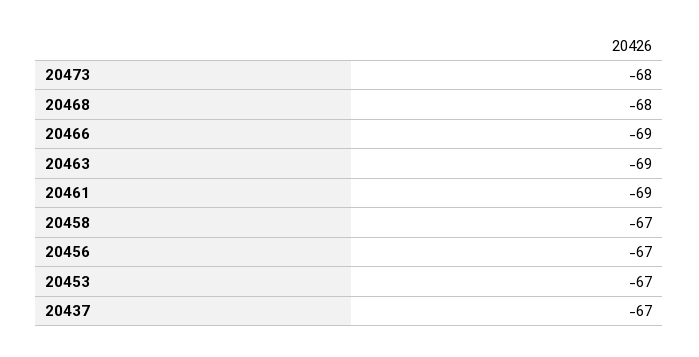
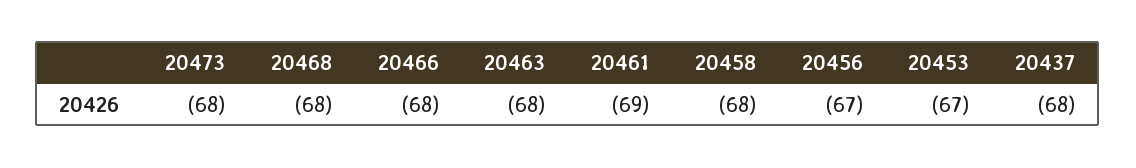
20466: -69 -> -68
20463: -69 -> -68
20458: -67 -> -68
20437: -67 -> -68

